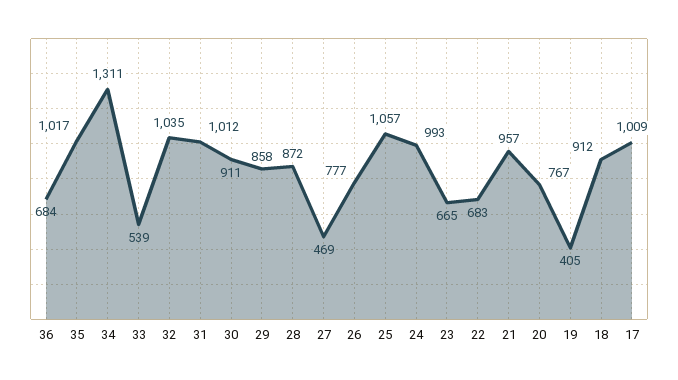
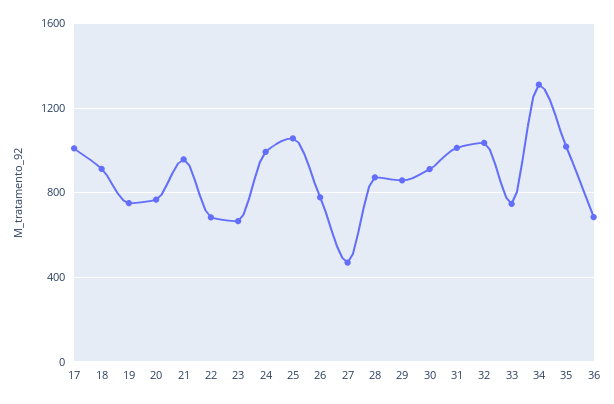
33: 539 -> 750
19: 405 -> 750

